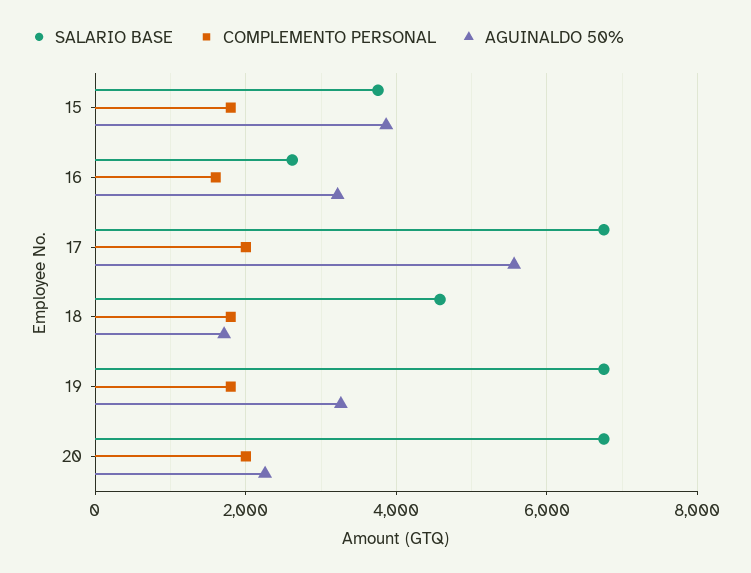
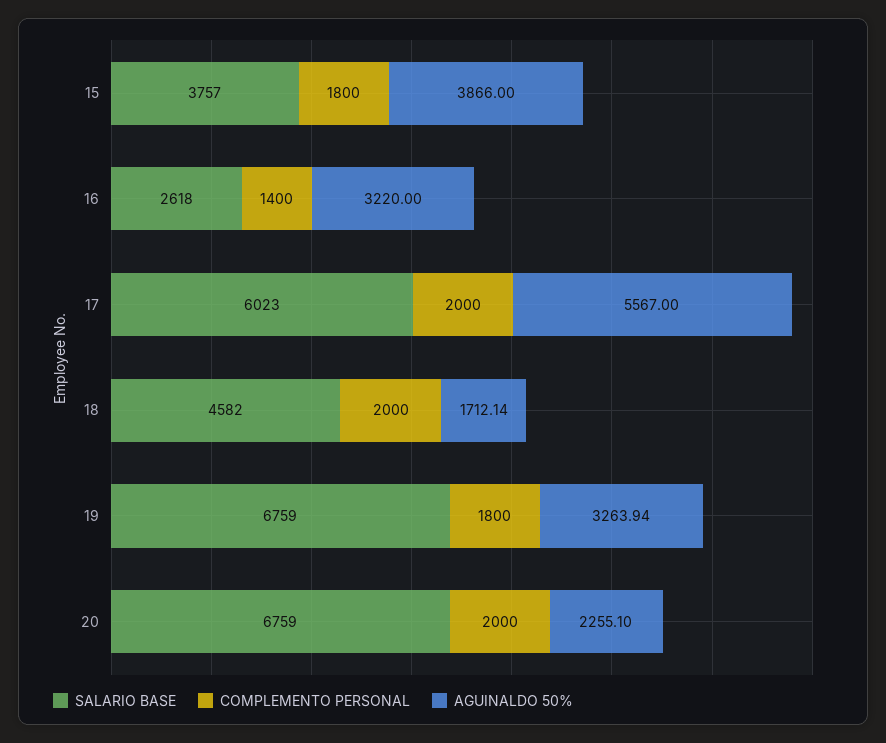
COMPLEMENTO PERSONAL, 16: 1600 -> 1400
SALARIO BASE, 17: 6800 -> 6023
COMPLEMENTO PERSONAL, 18: 1800 -> 2000

